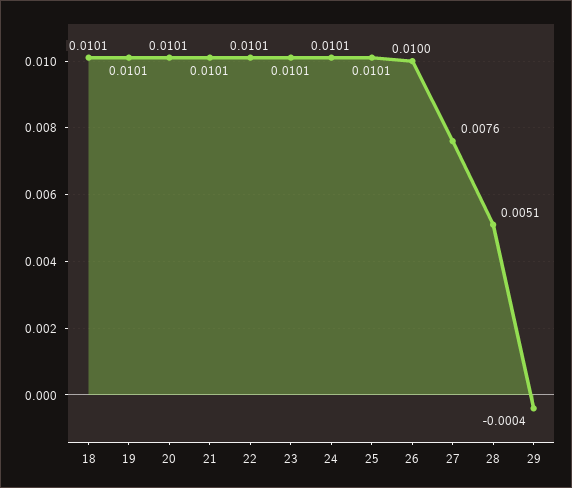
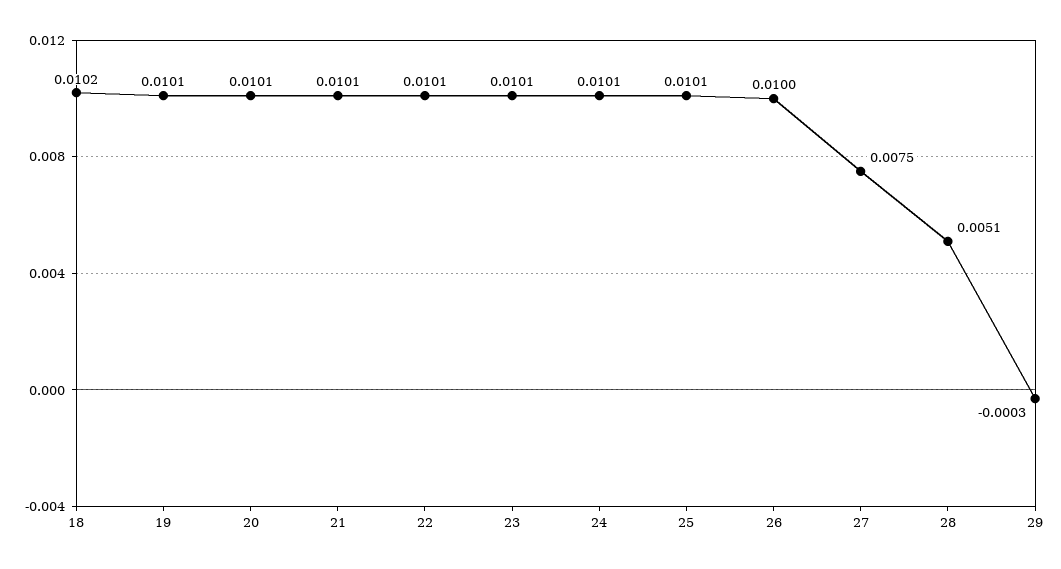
18: 0.0101 -> 0.0102
27: 0.0076 -> 0.0075
29: -0.0004 -> -0.0003

